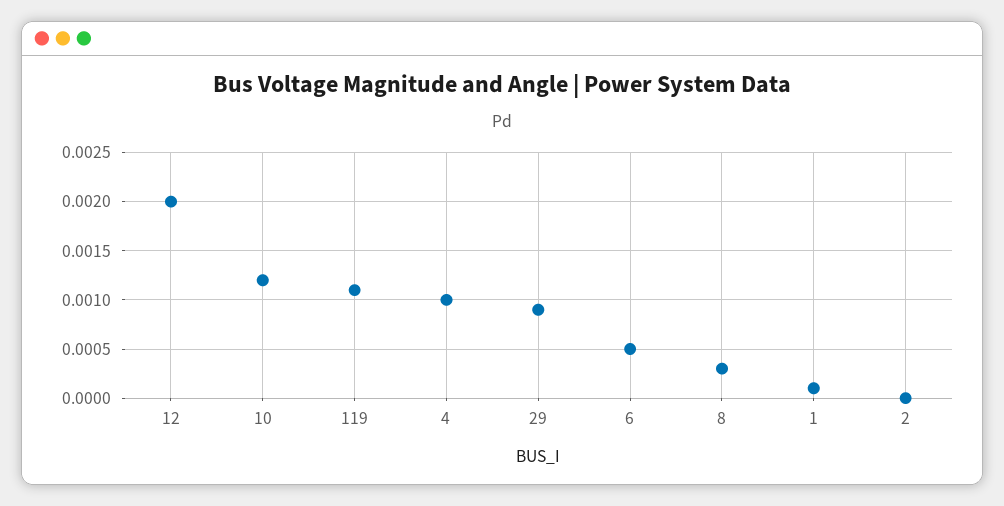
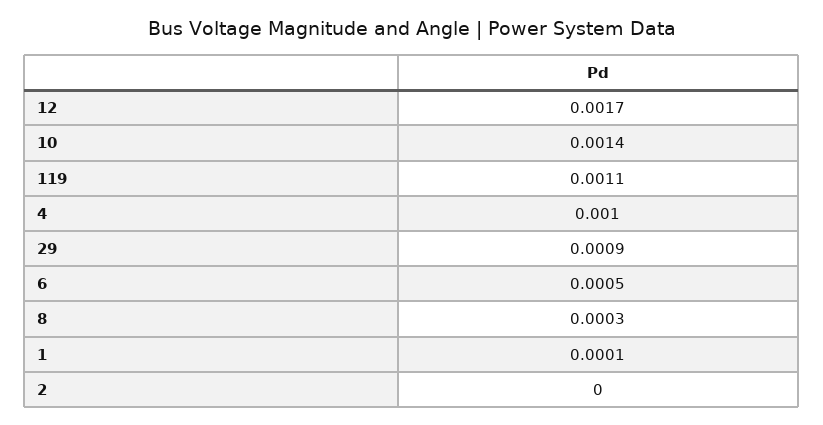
12: 0.002 -> 0.0017
10: 0.0012 -> 0.0014

